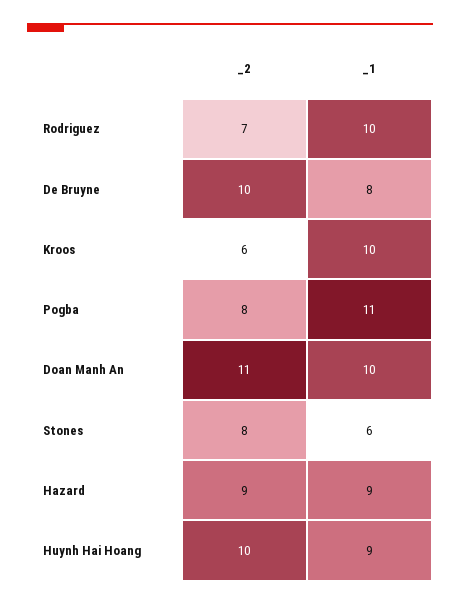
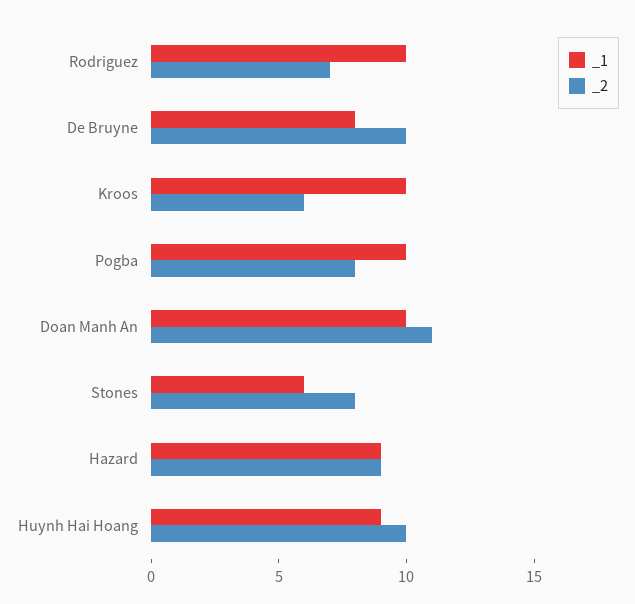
_1, Pogba: 11 -> 10

